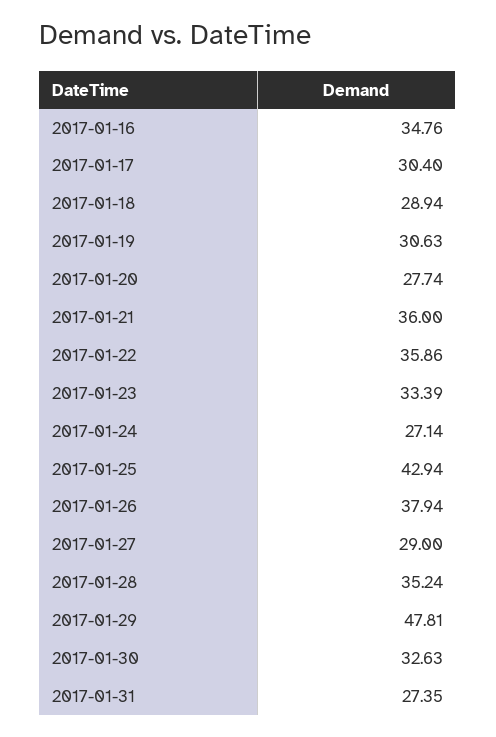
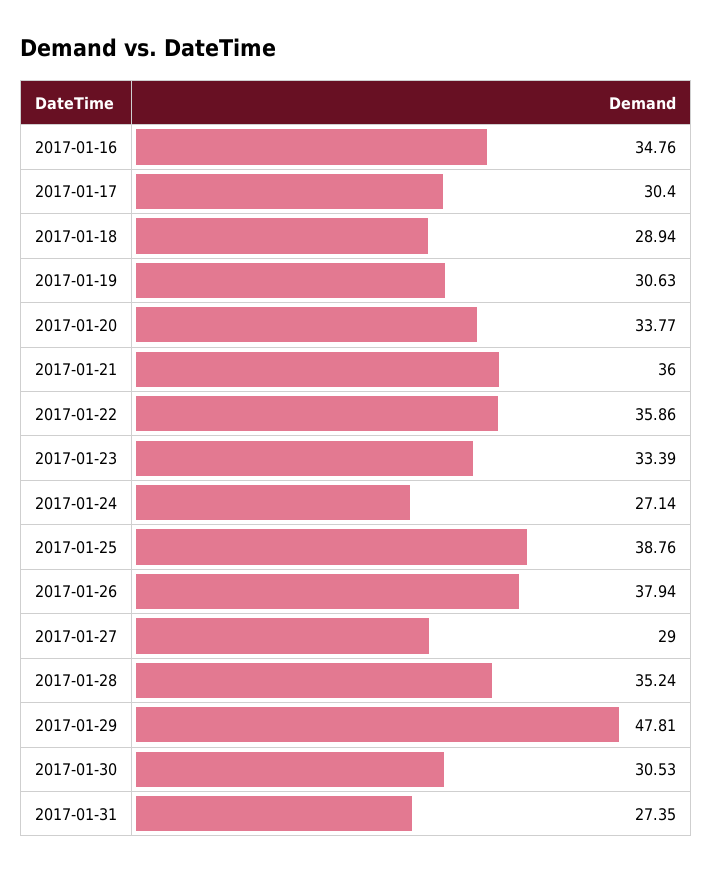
2017-01-20: 27.74 -> 33.77
2017-01-25: 42.94 -> 38.76
2017-01-30: 32.63 -> 30.53

